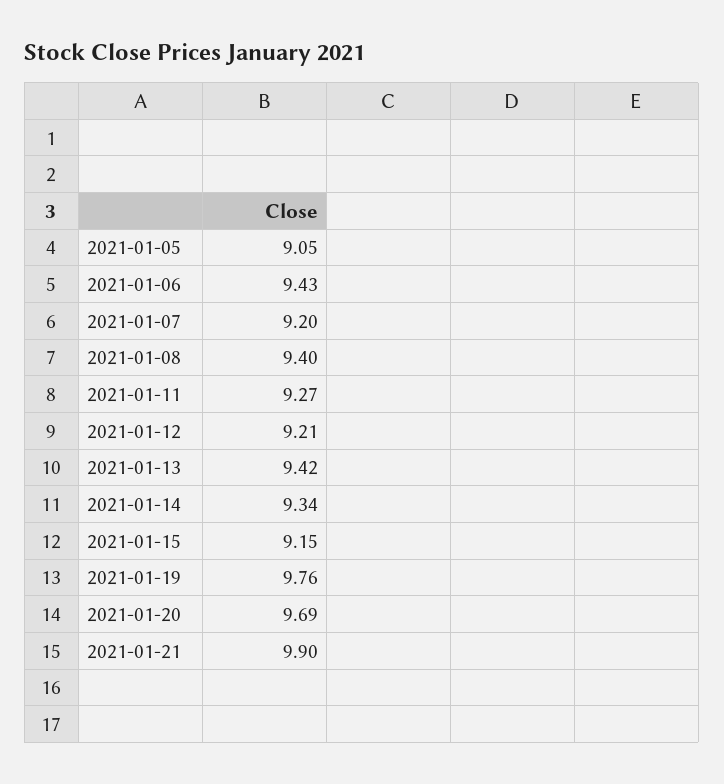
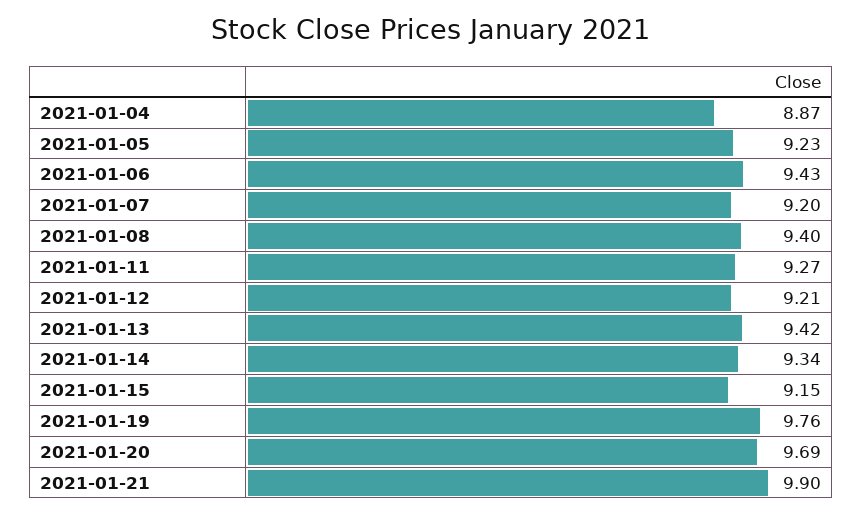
2021-01-05: 9.05 -> 9.23
2021-01-04: none -> 8.87

